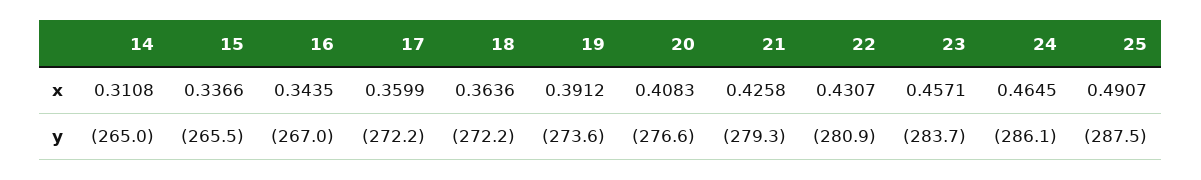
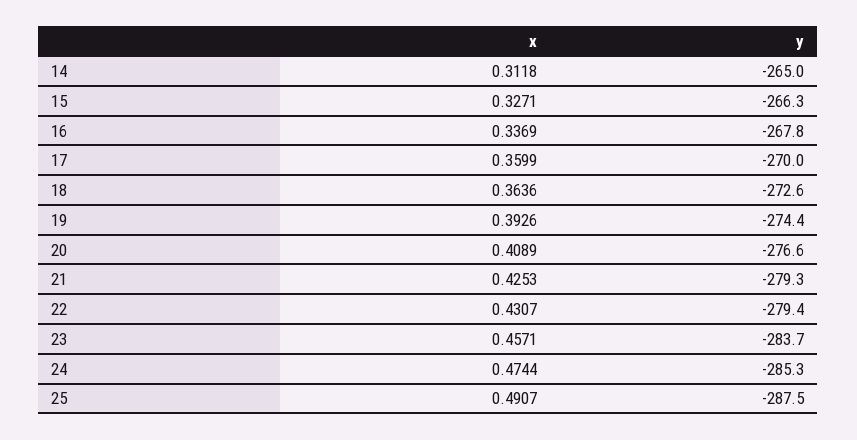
14, x: 0.3108 -> 0.3118
15, x: 0.3366 -> 0.3271
16, x: 0.3435 -> 0.3369
19, x: 0.3912 -> 0.3926
20, x: 0.4083 -> 0.4089
21, x: 0.4258 -> 0.4253
24, x: 0.4645 -> 0.4744
15, y: -265.5 -> -266.3
16, y: -267 -> -267.8
17, y: -272.2 -> -270
18, y: -272.2 -> -272.6
19, y: -273.6 -> -274.4
22, y: -280.9 -> -279.4
24, y: -286.1 -> -285.3

